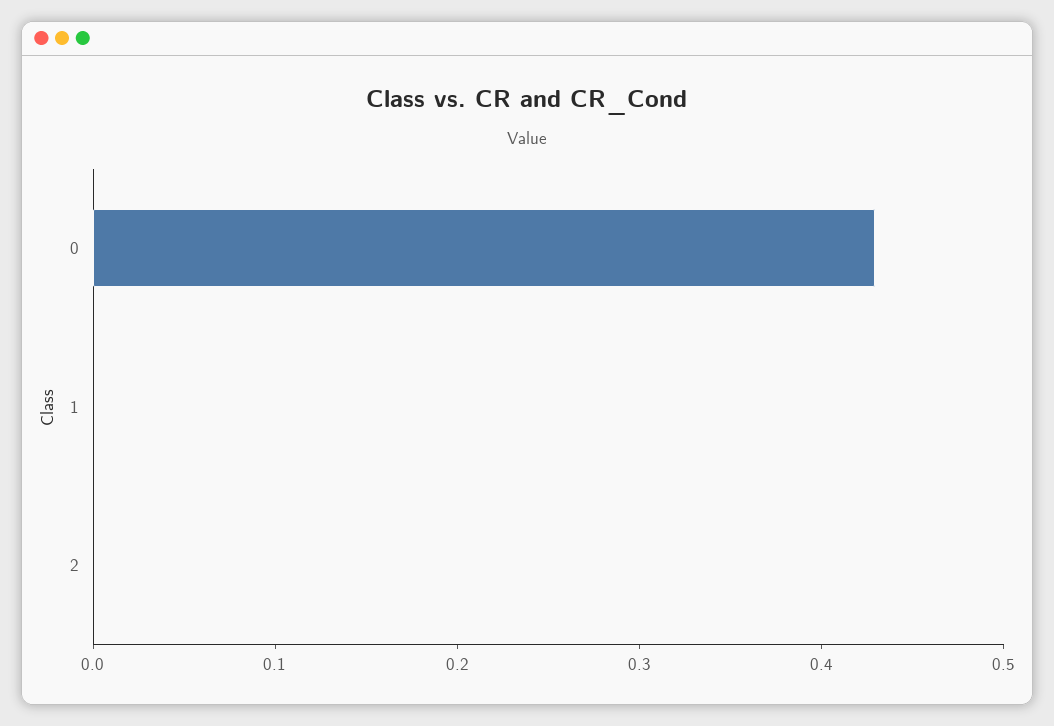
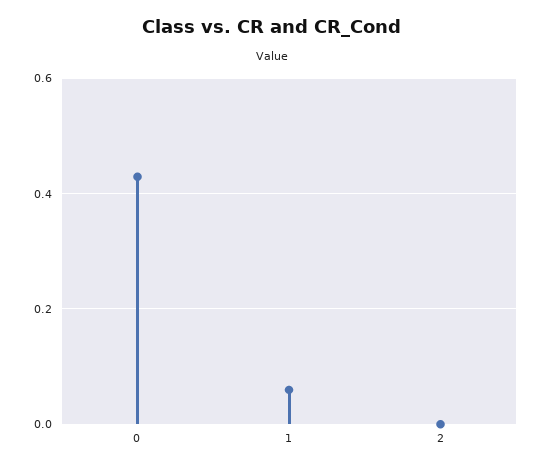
1: 0 -> 0.06

